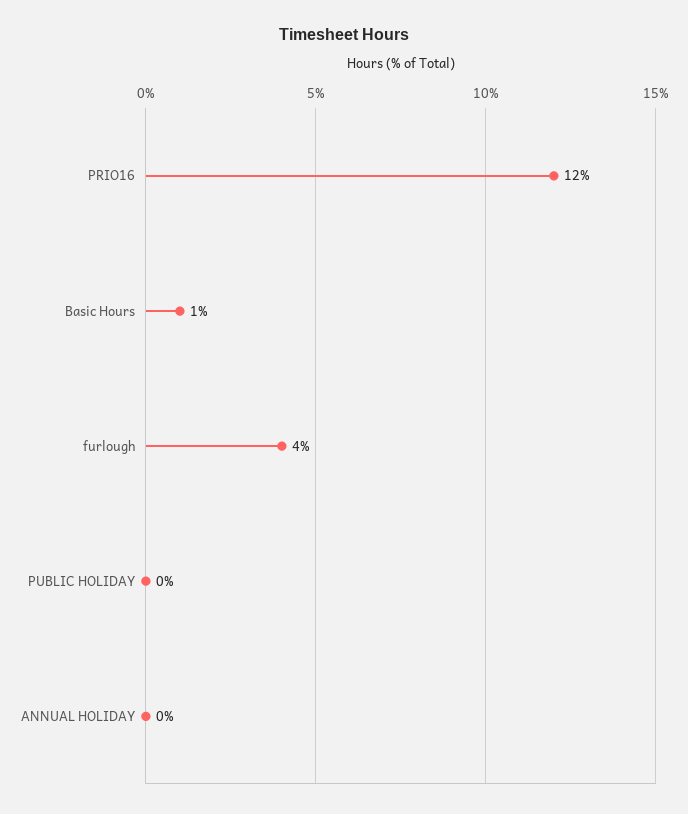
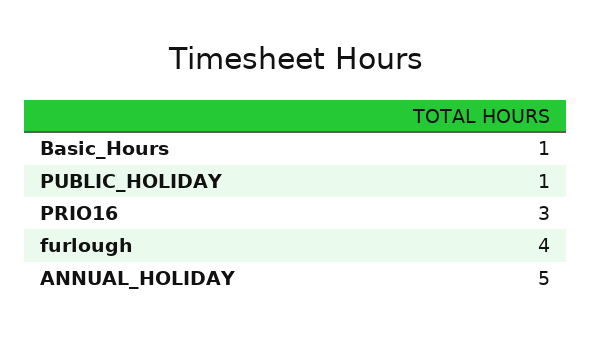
PRIO16: 12 -> 3
PUBLIC HOLIDAY: 0 -> 1
ANNUAL HOLIDAY: 0 -> 5

